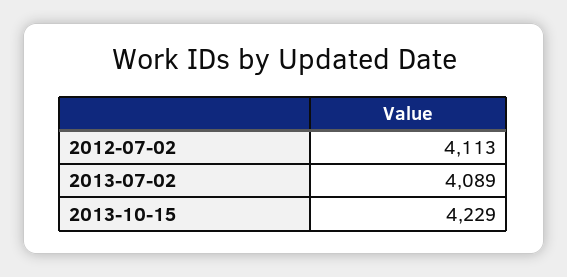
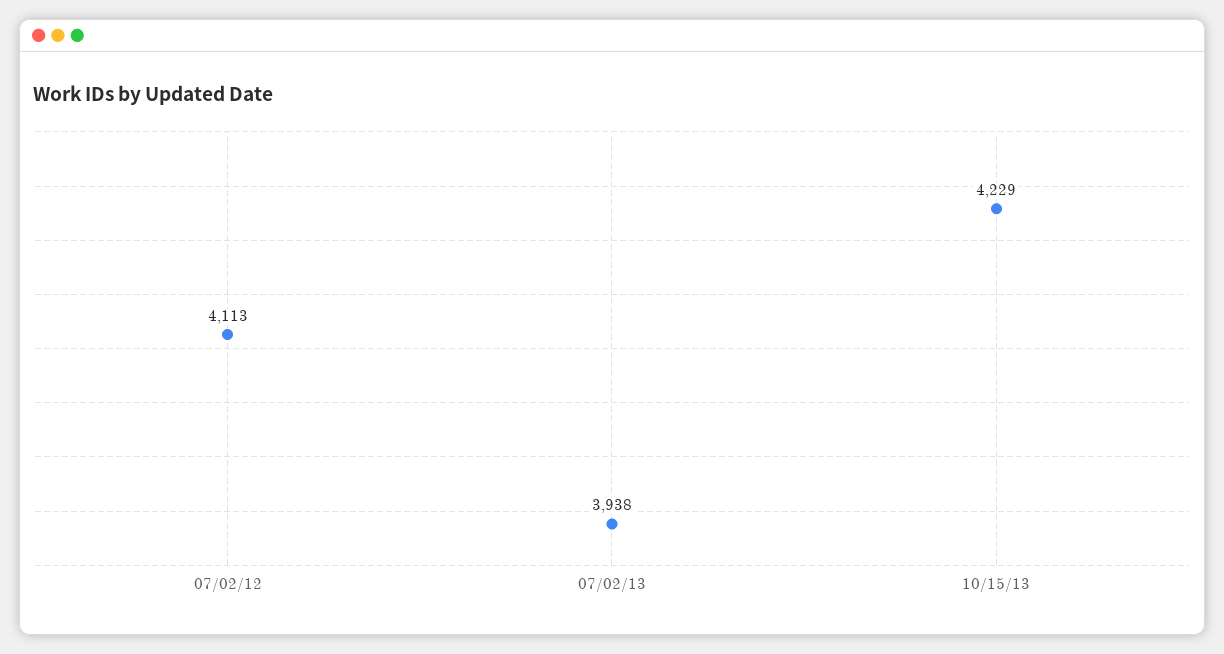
2013-07-02: 4089 -> 3938

